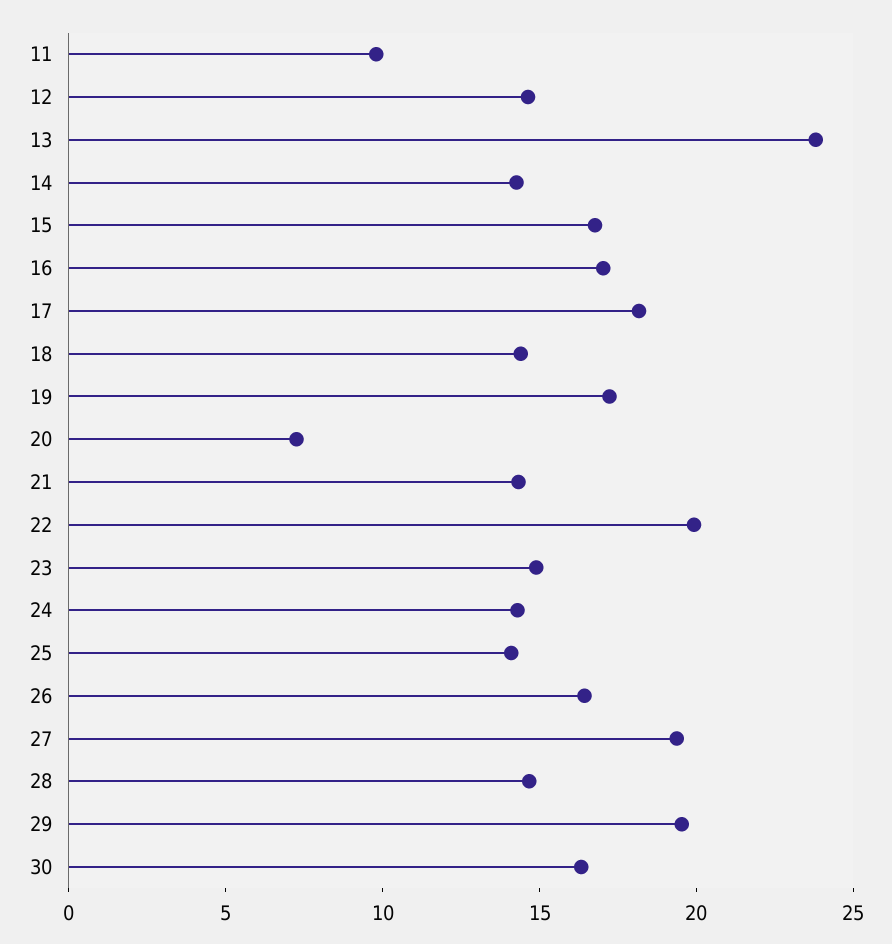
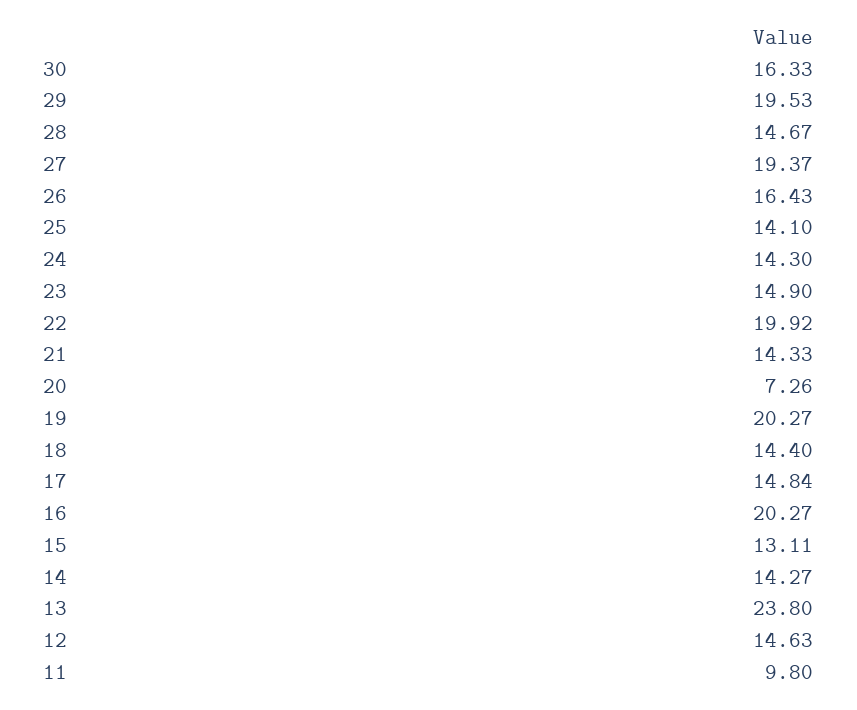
15: 17 -> 13.11
16: 17 -> 20.27
17: 18 -> 14.84
19: 17 -> 20.27

